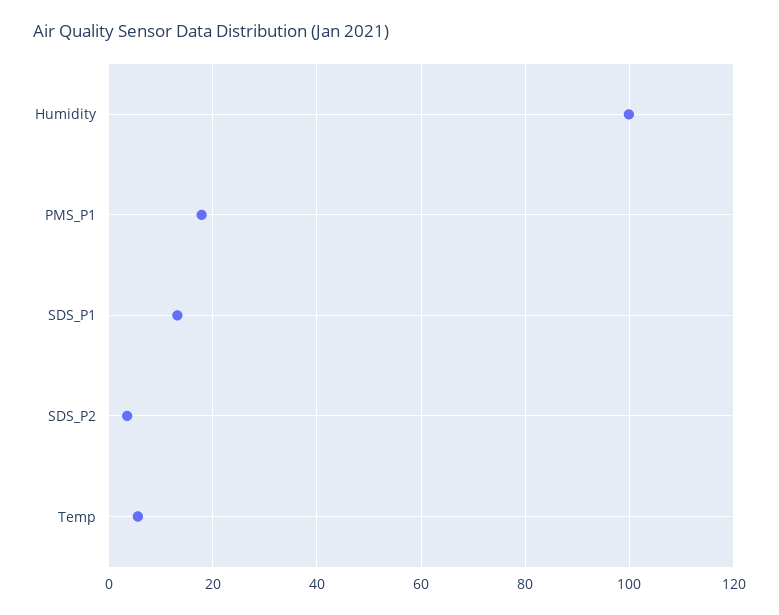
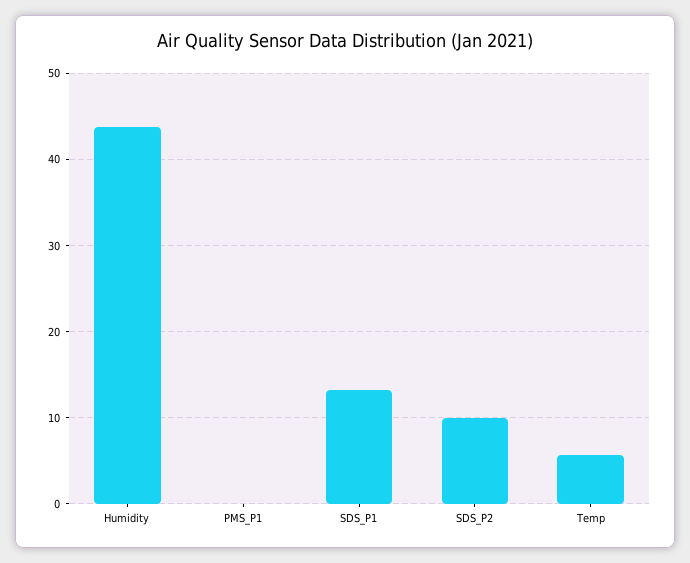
Humidity: 100 -> 44
PMS_P1: 18 -> 0
SDS_P2: 4 -> 10

